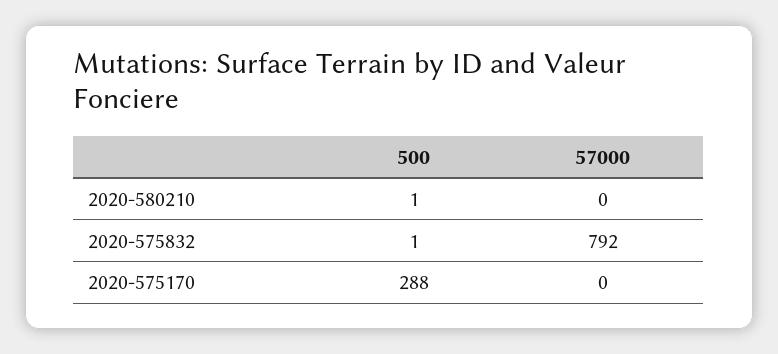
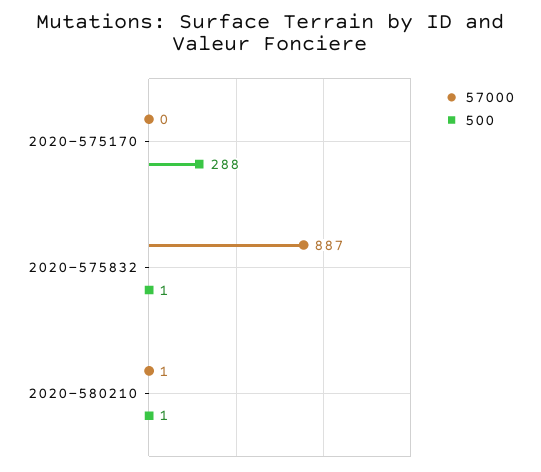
57000, 2020-580210: 0 -> 1
57000, 2020-575832: 792 -> 887

